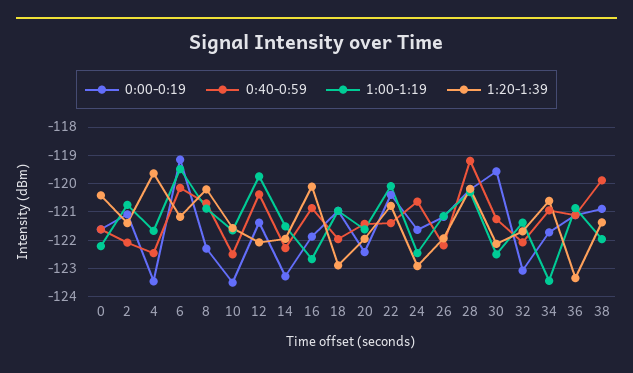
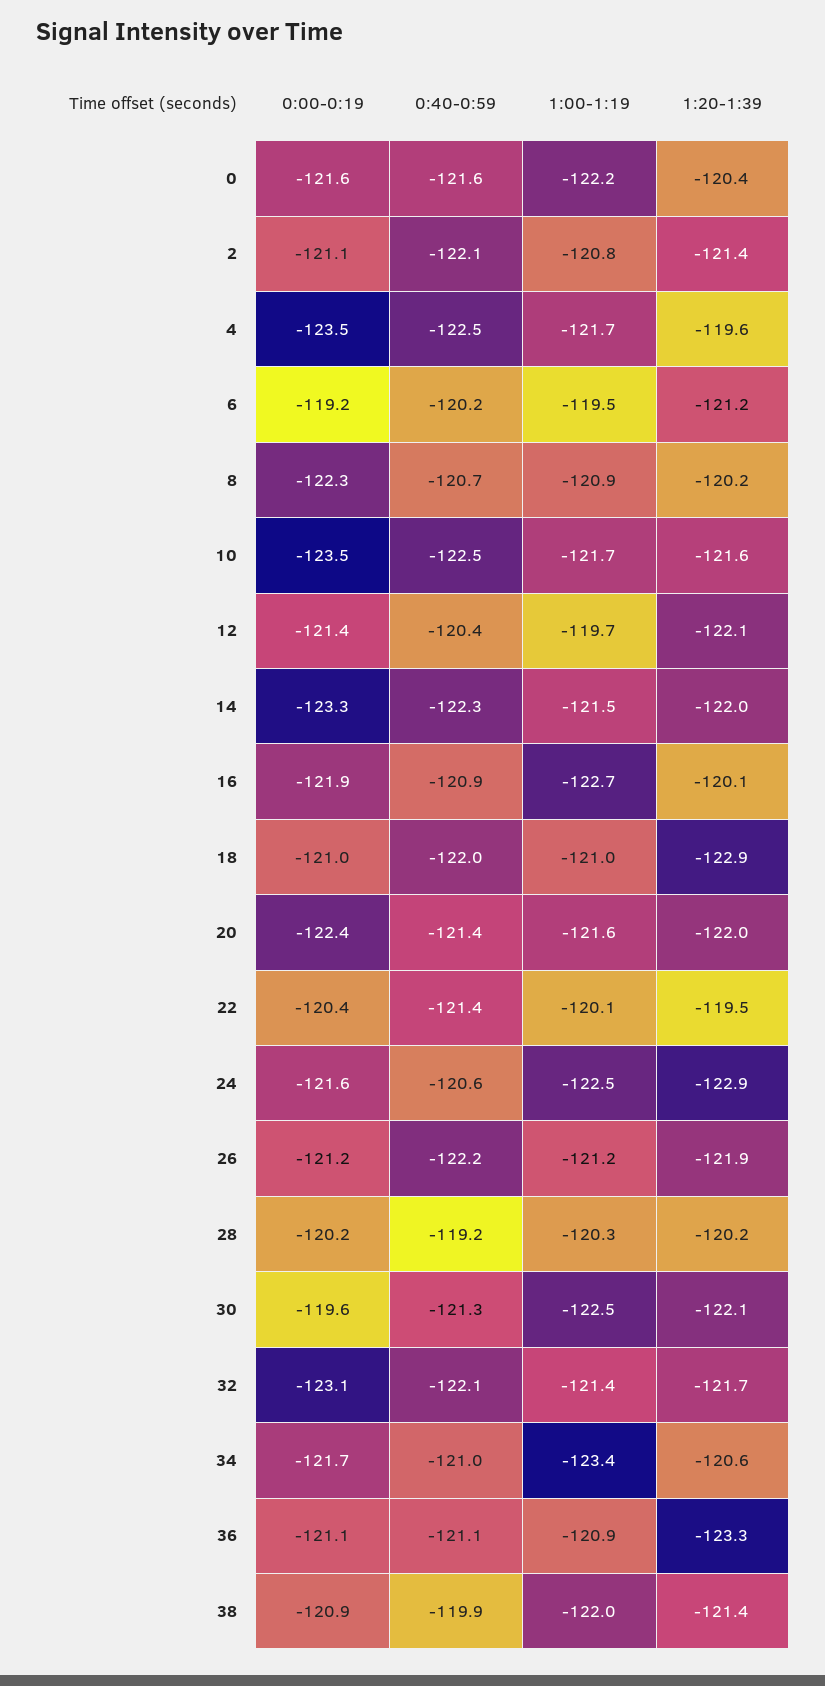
1:20-1:39, 22: -120.75 -> -119.5

